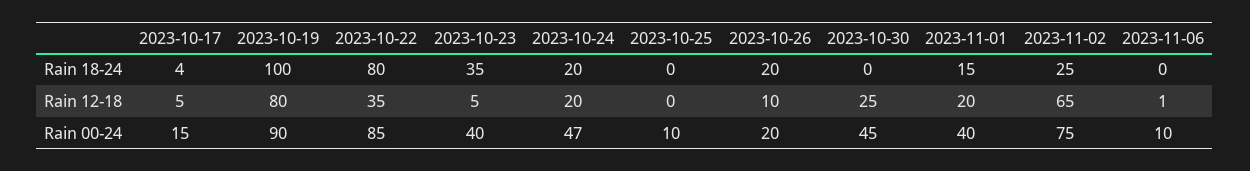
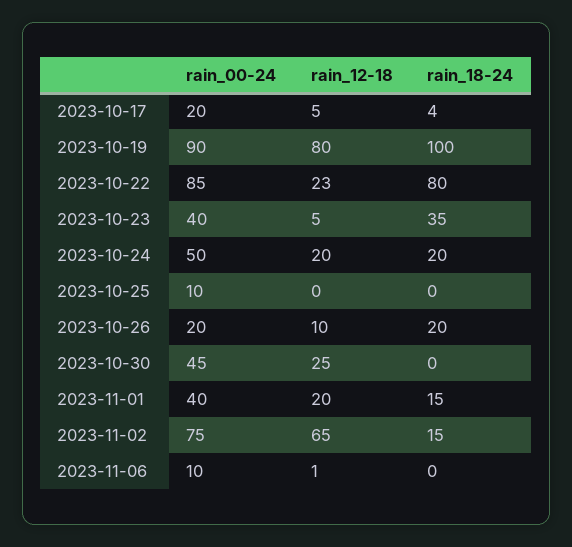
2023-11-02, Rain 18-24: 25 -> 15
2023-10-22, Rain 12-18: 35 -> 23
2023-10-17, Rain 00-24: 15 -> 20
2023-10-24, Rain 00-24: 47 -> 50

